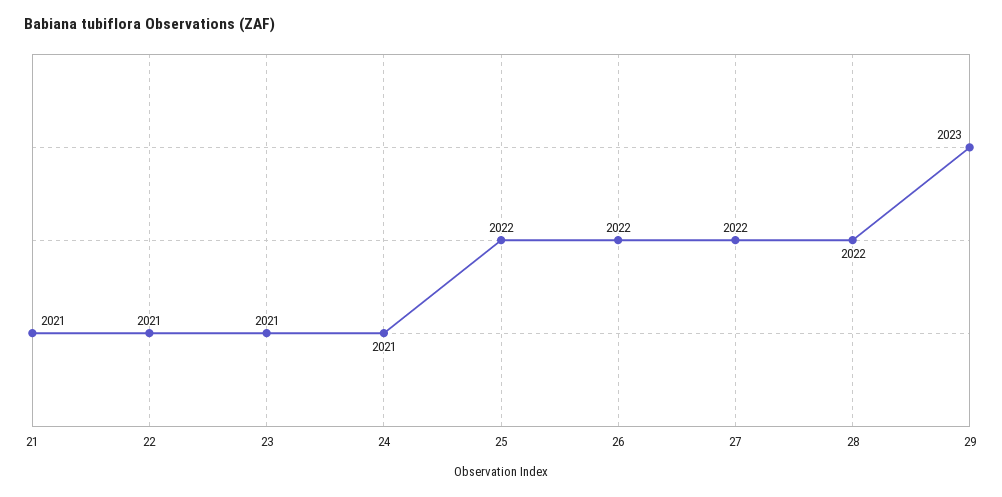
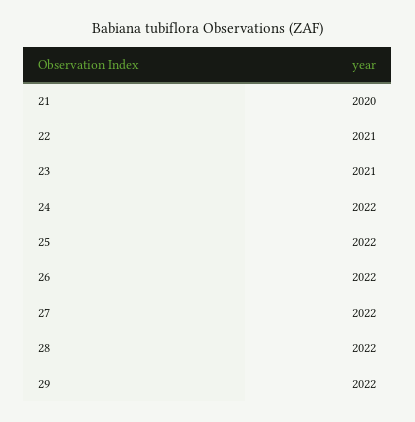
21: 2021 -> 2020
24: 2021 -> 2022
29: 2023 -> 2022

